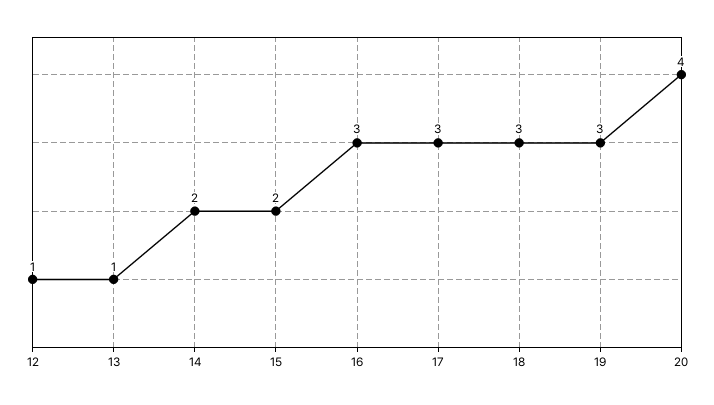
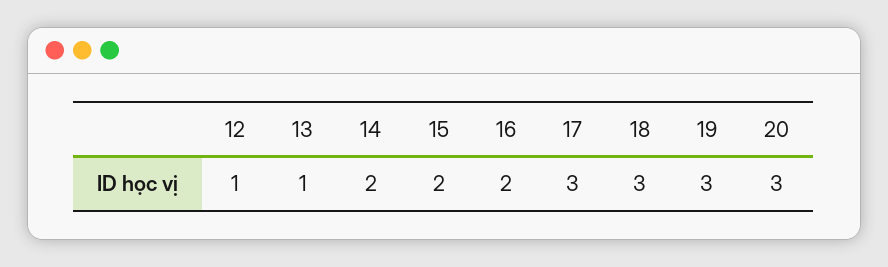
16: 3 -> 2
20: 4 -> 3

